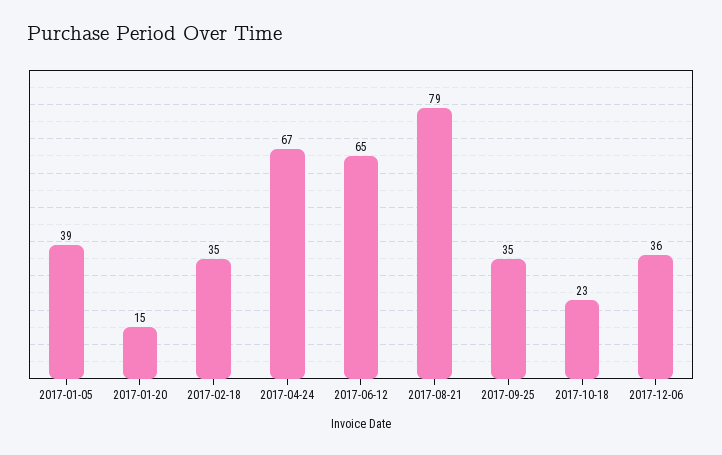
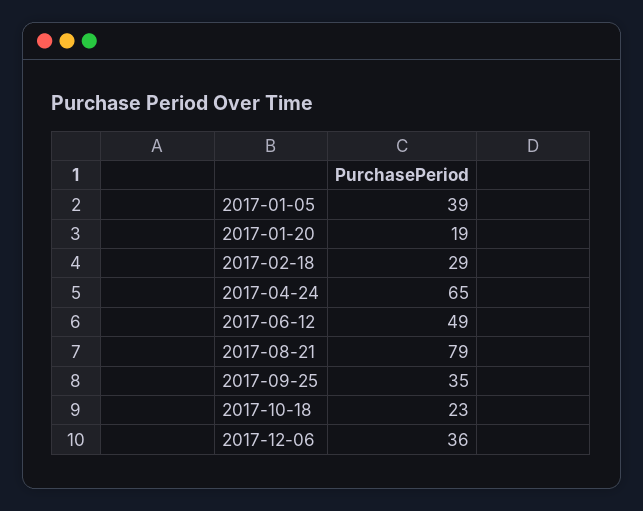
2017-01-20: 15 -> 19
2017-02-18: 35 -> 29
2017-04-24: 67 -> 65
2017-06-12: 65 -> 49

